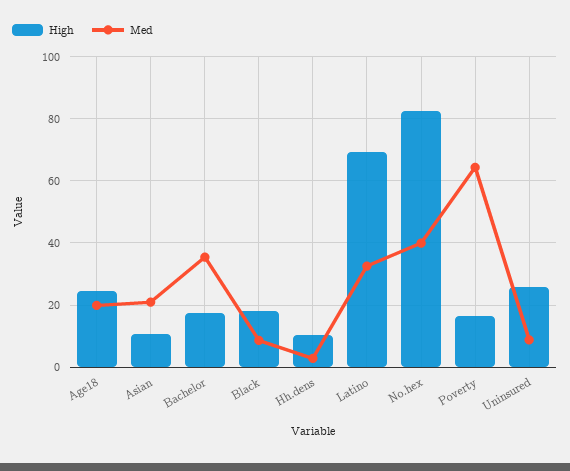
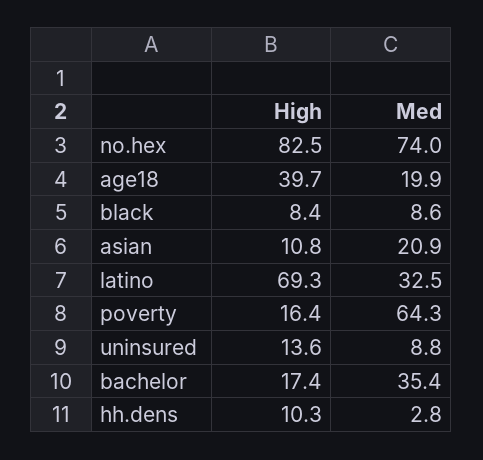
High, Age18: 24 -> 39.7
High, Black: 18 -> 8.4
Med, No.hex: 40 -> 74
High, Uninsured: 26 -> 13.6

